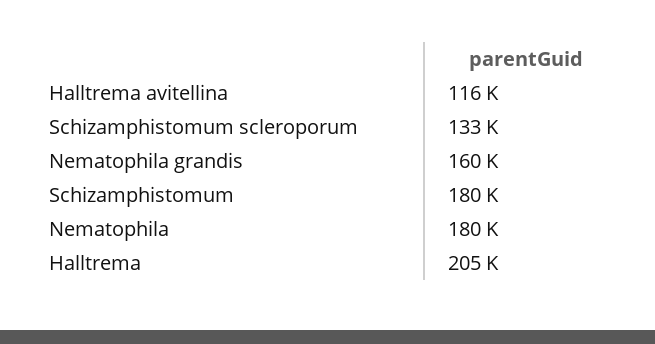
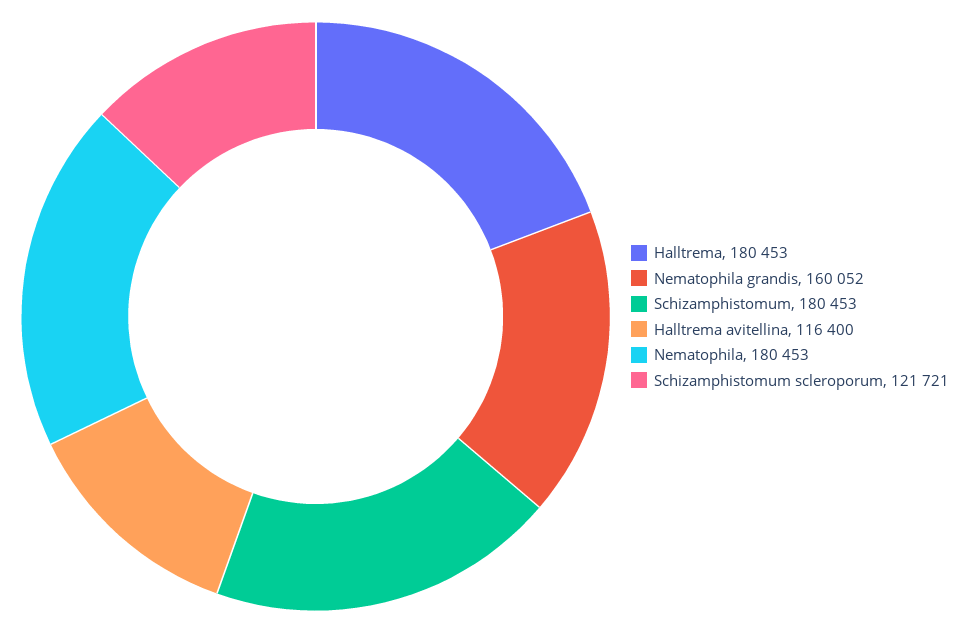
Schizamphistomum scleroporum: 133000 -> 121721
Halltrema: 205000 -> 180453

